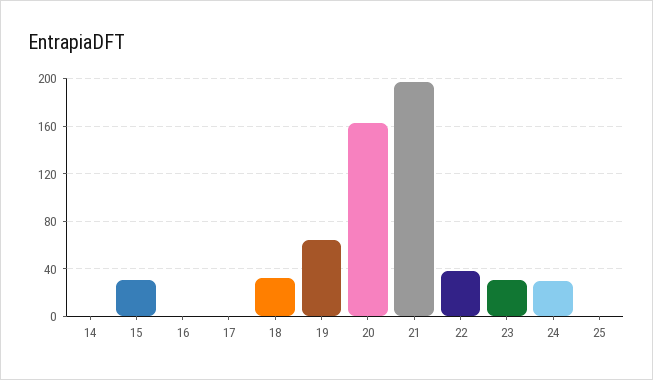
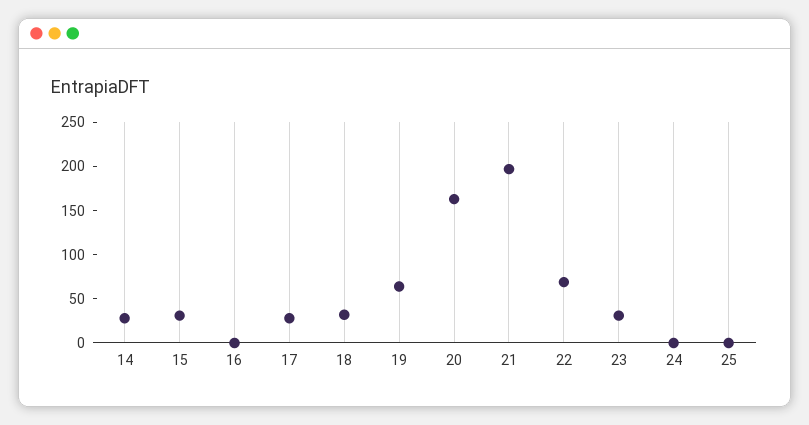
14: 0 -> 30
17: 0 -> 30
22: 40 -> 70
24: 30 -> 0

